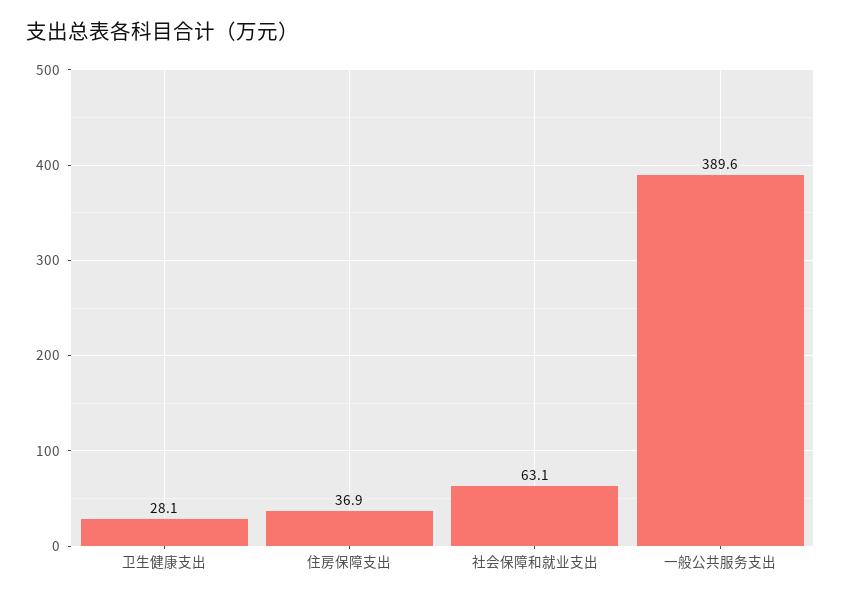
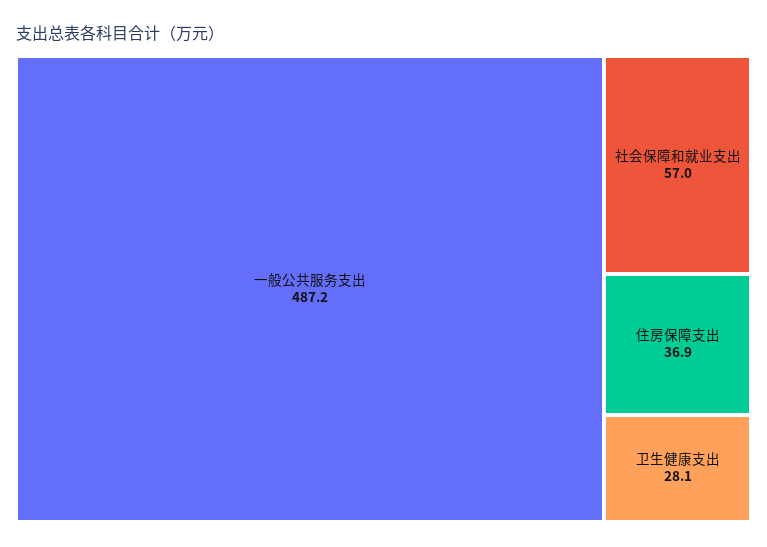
社会保障和就业支出: 63.1 -> 57
一般公共服务支出: 389.6 -> 487.2

